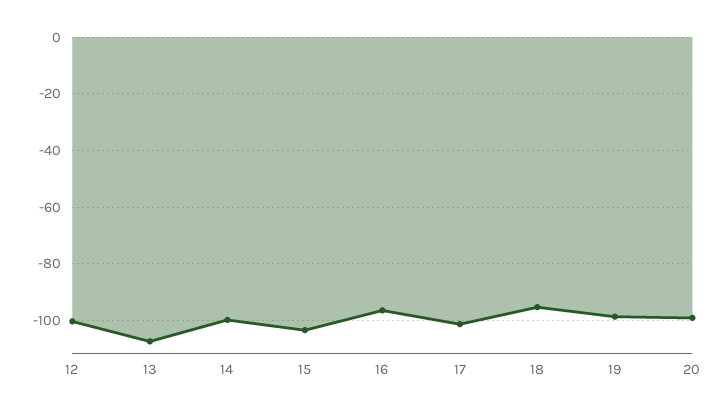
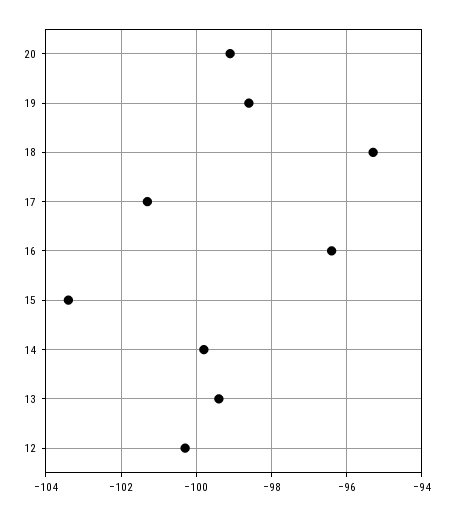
13: -107.5 -> -99.5

